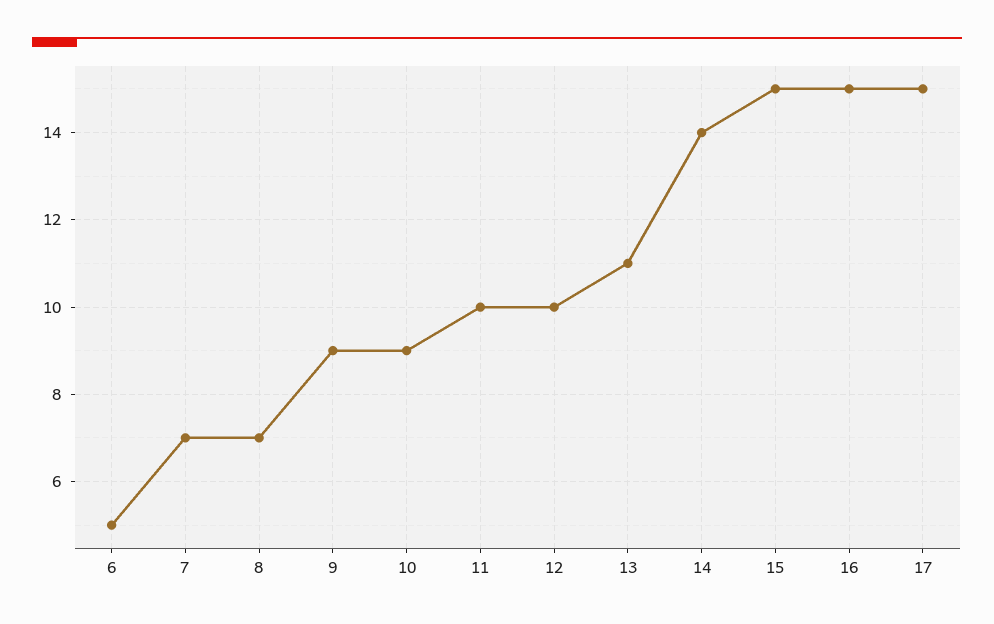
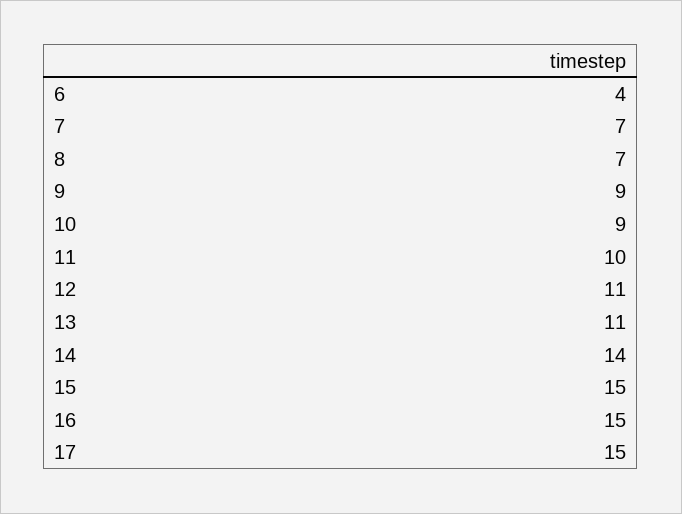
6: 5 -> 4
12: 10 -> 11

